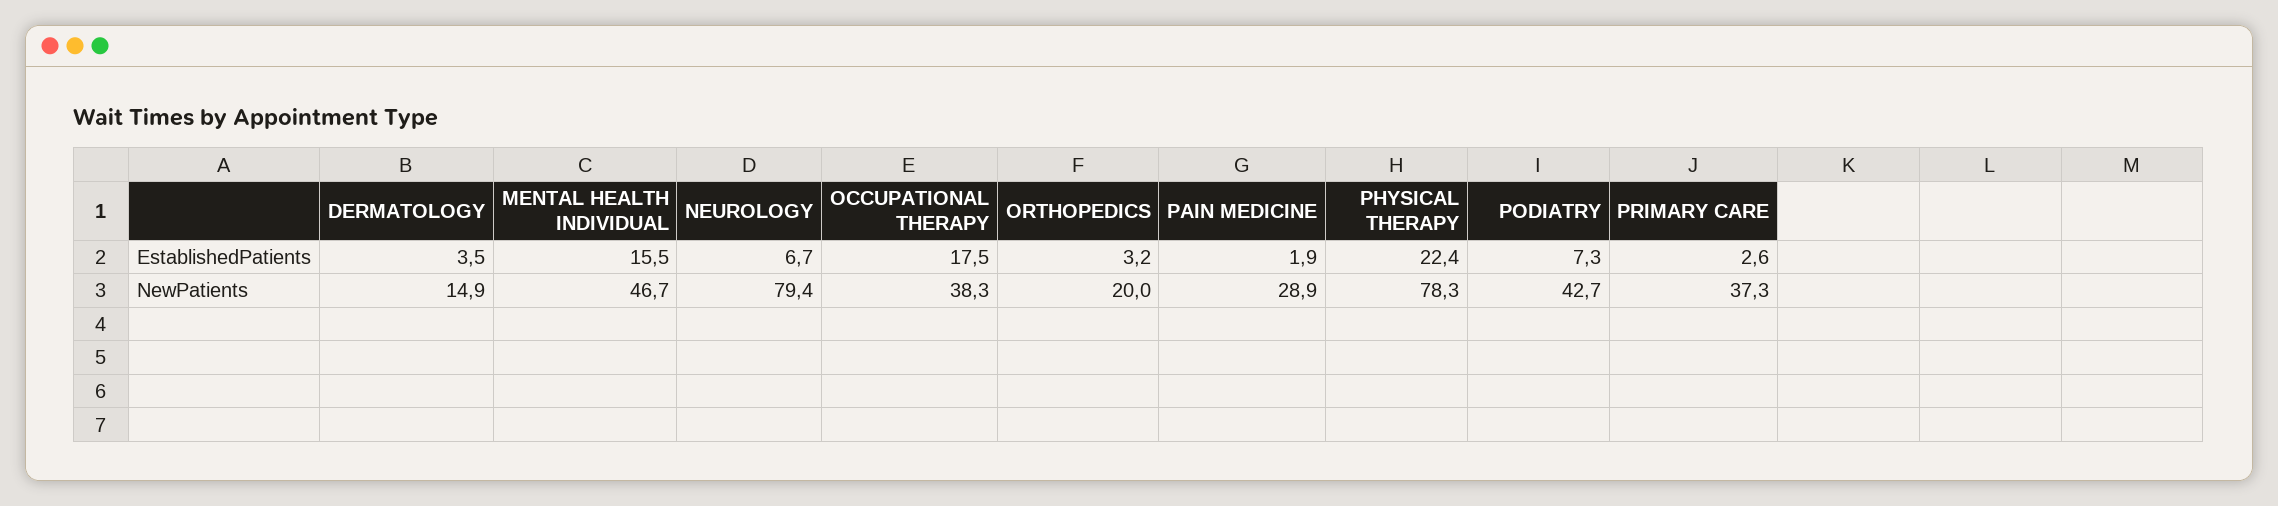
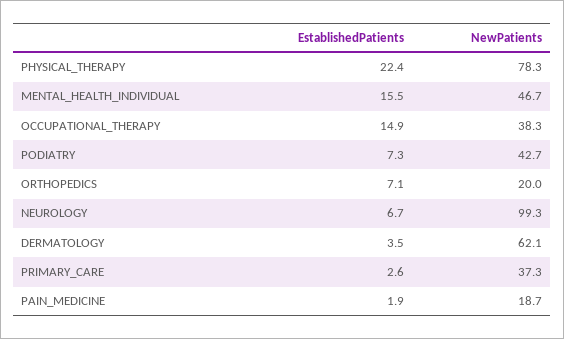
OCCUPATIONAL THERAPY, EstablishedPatients: 17.5 -> 14.9
ORTHOPEDICS, EstablishedPatients: 3.2 -> 7.1
DERMATOLOGY, NewPatients: 14.9 -> 62.1
NEUROLOGY, NewPatients: 79.4 -> 99.3
PAIN MEDICINE, NewPatients: 28.9 -> 18.7

